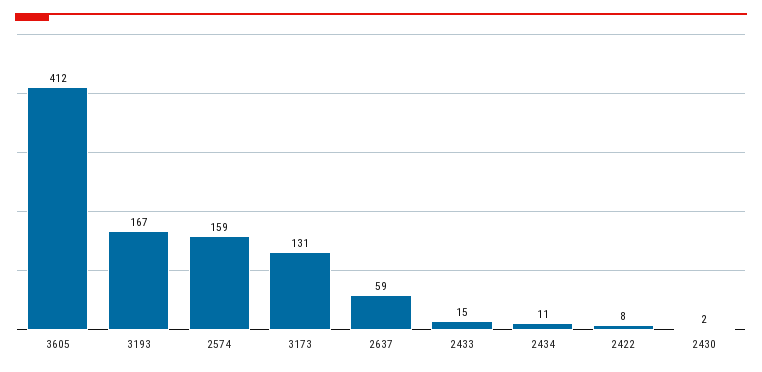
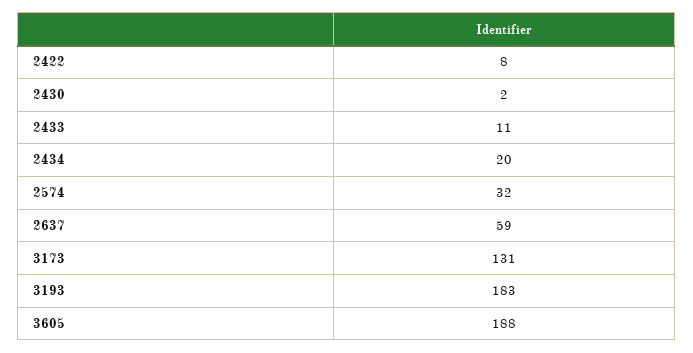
3605: 412 -> 188
3193: 167 -> 183
2574: 159 -> 32
2433: 15 -> 11
2434: 11 -> 20

